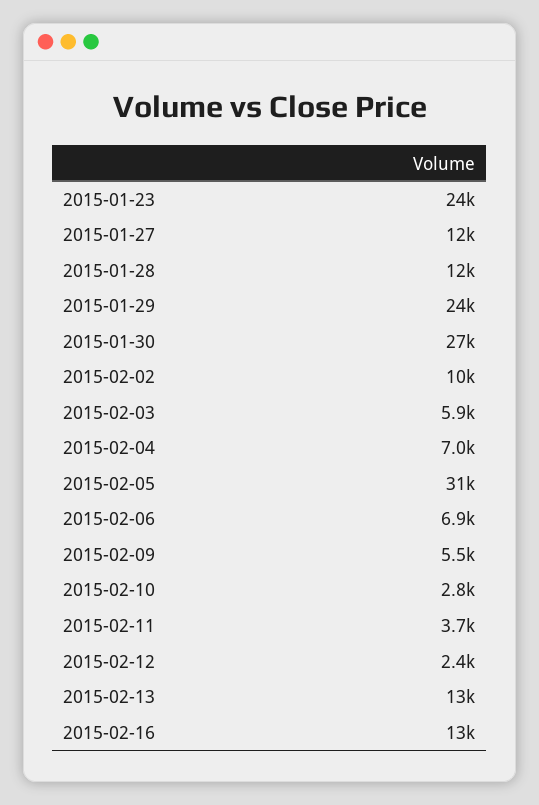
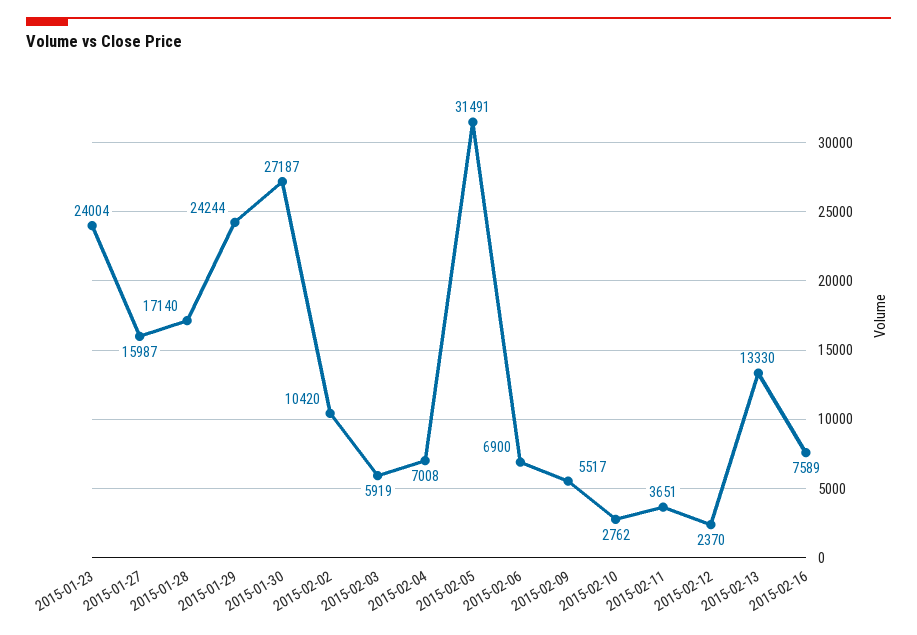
2015-01-27: 12000 -> 15987
2015-01-28: 12000 -> 17140
2015-02-16: 13000 -> 7589

